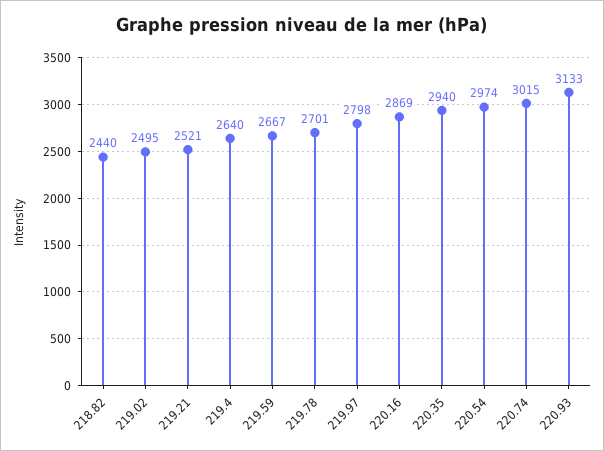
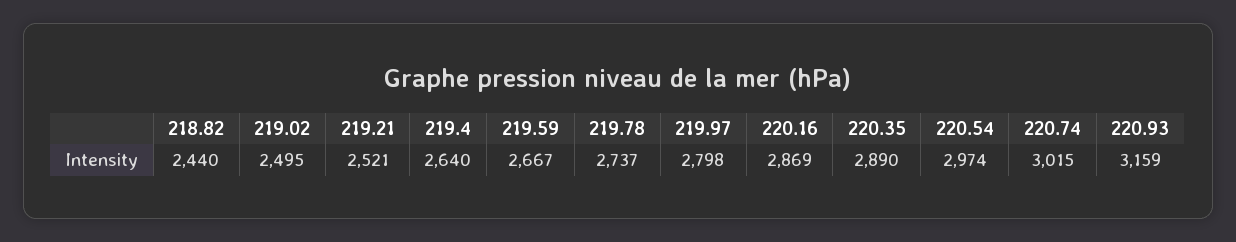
219.78: 2701 -> 2737
220.35: 2940 -> 2890
220.93: 3133 -> 3159

